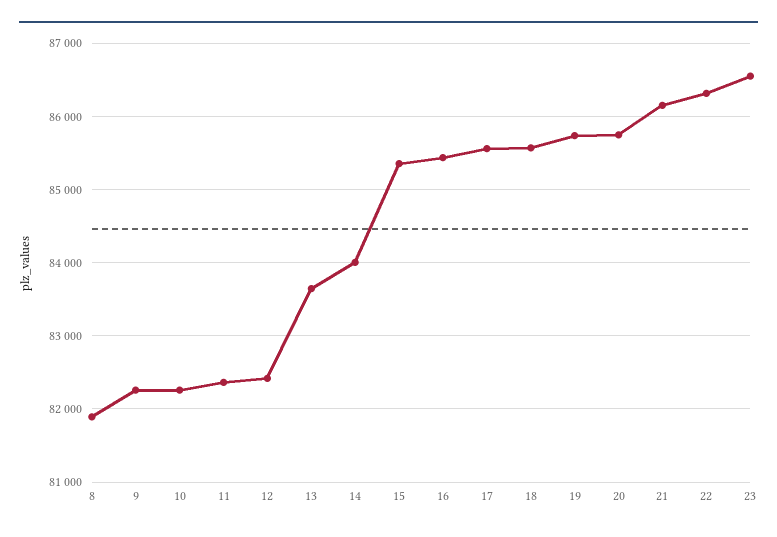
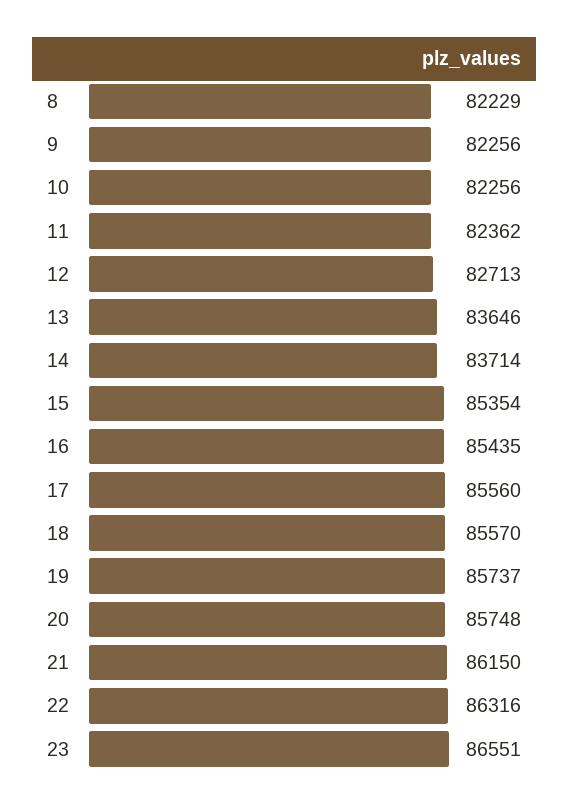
8: 81900 -> 82229
12: 82400 -> 82713
14: 84000 -> 83714

